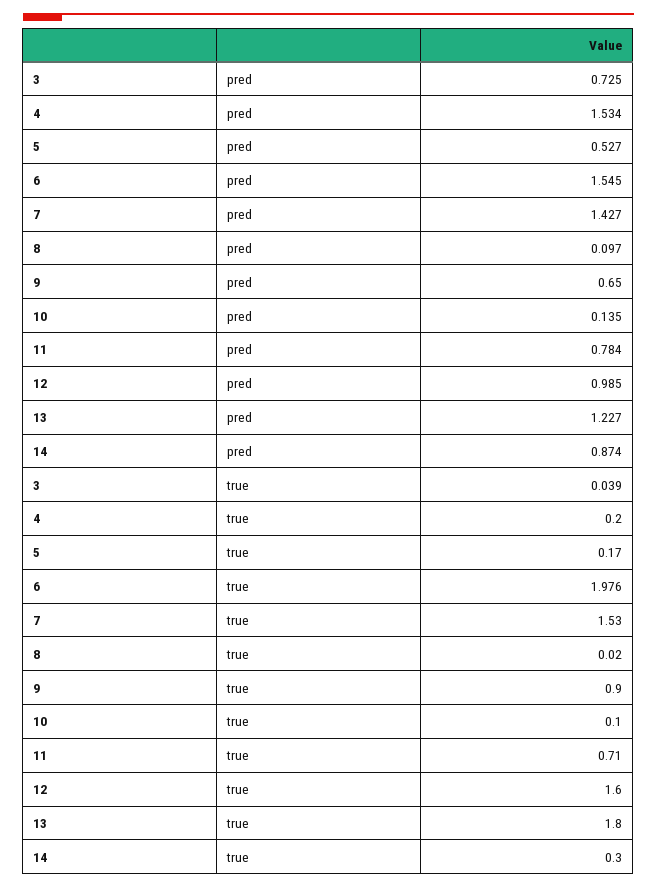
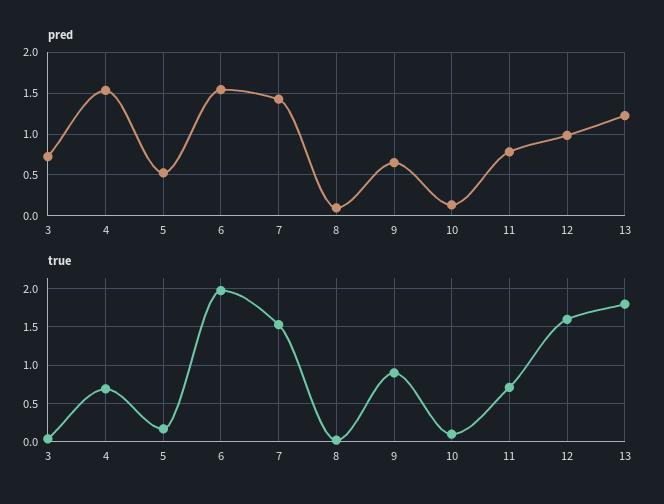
pred, 14: 0.874 -> none
true, 4: 0.2 -> 0.7
true, 14: 0.3 -> none

